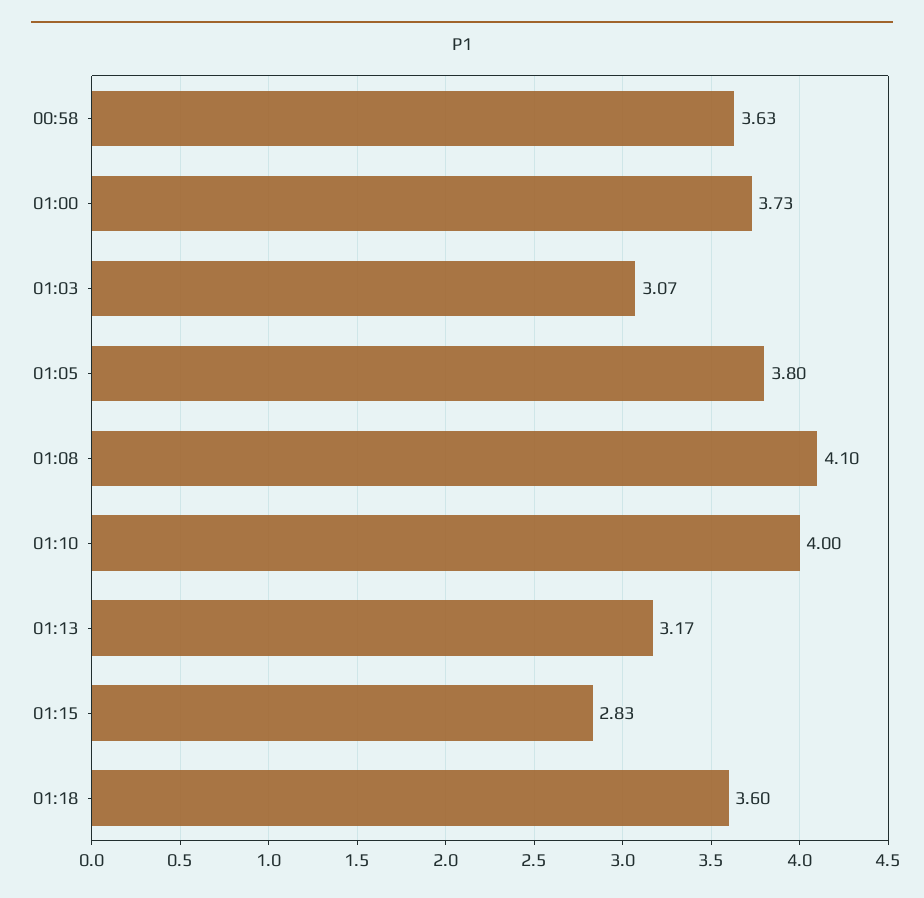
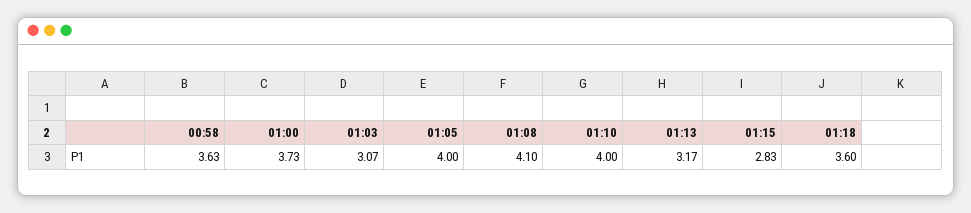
01:05: 3.8 -> 4

